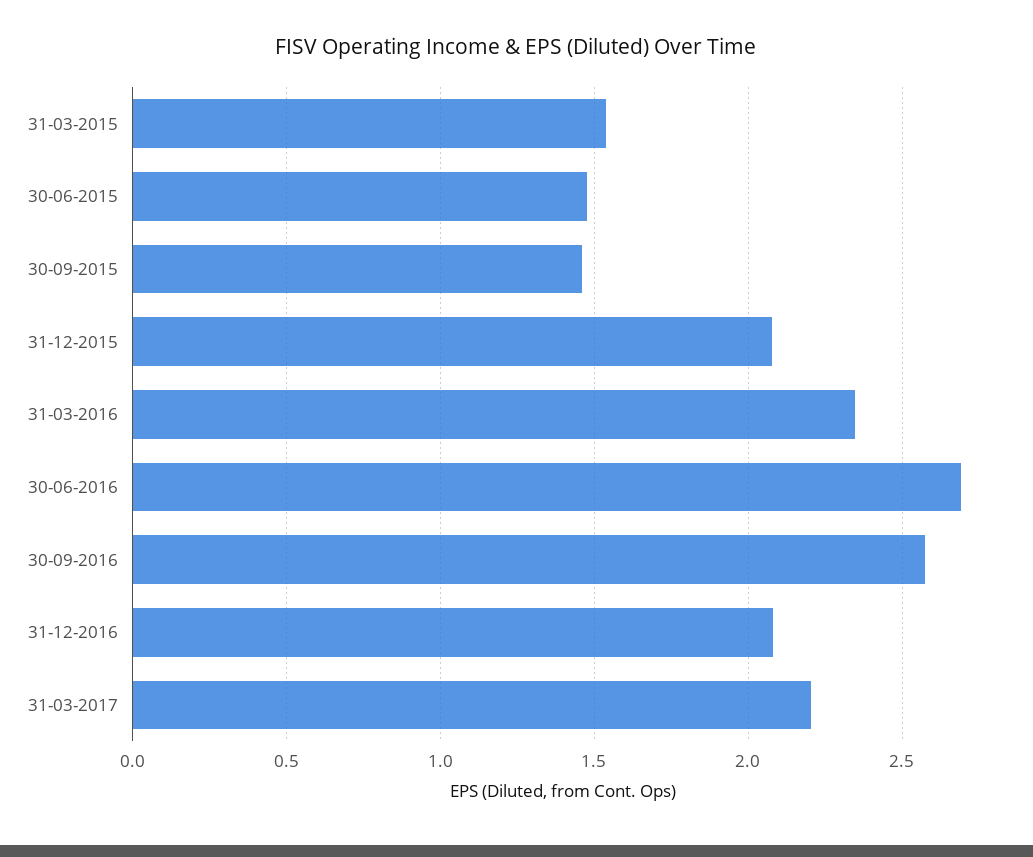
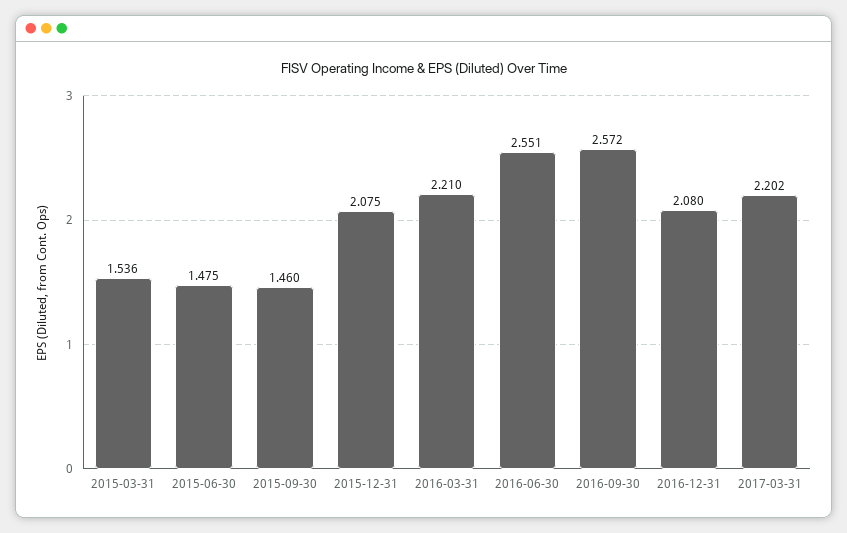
31-03-2016: 2.35 -> 2.21
30-06-2016: 2.7 -> 2.551

